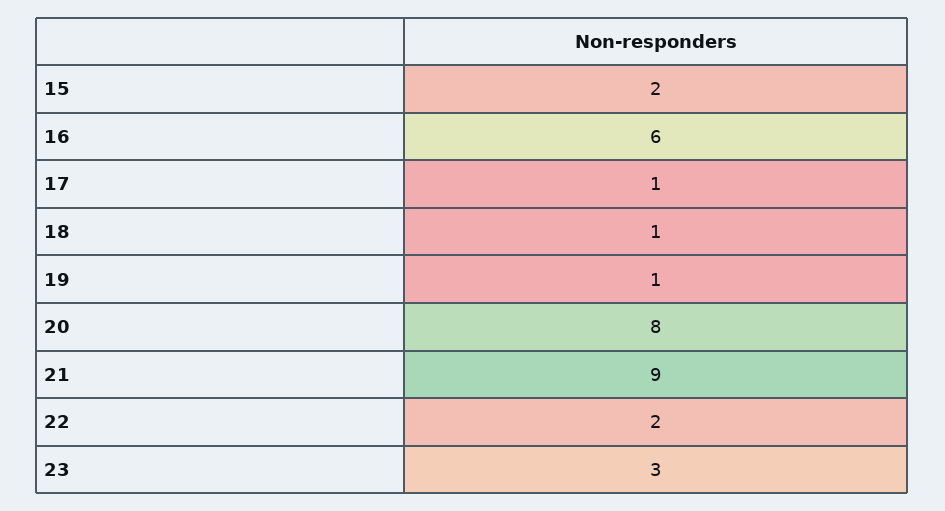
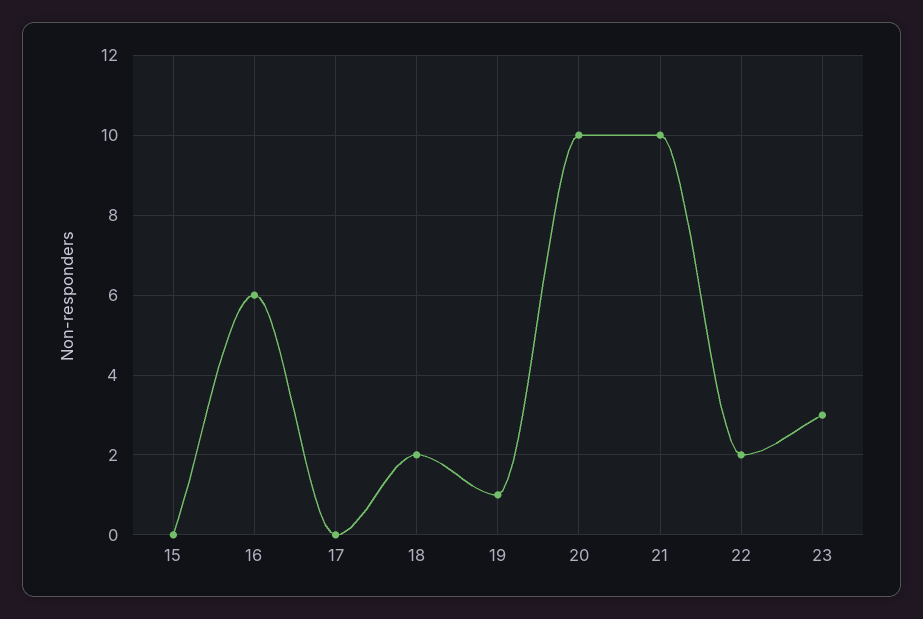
15: 2 -> 0
17: 1 -> 0
18: 1 -> 2
20: 8 -> 10
21: 9 -> 10

